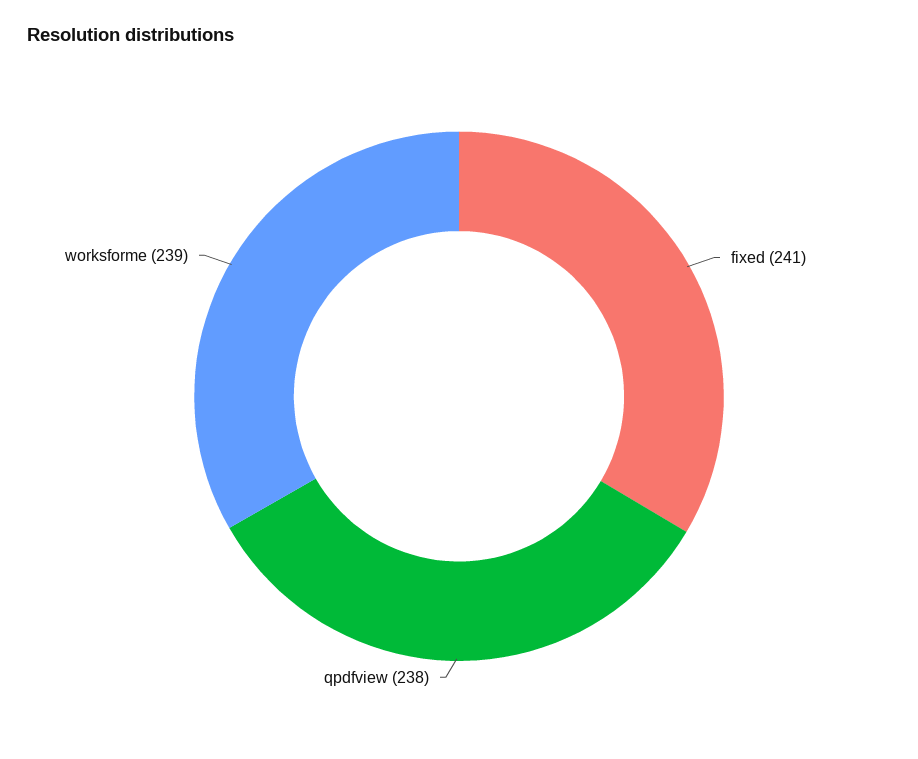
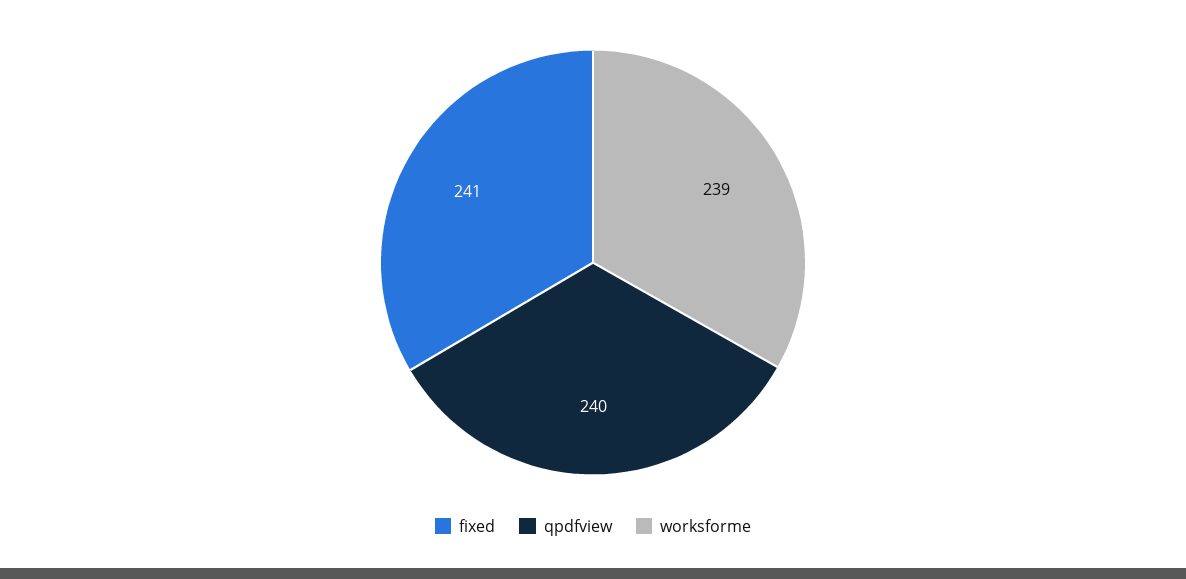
qpdfview: 238 -> 240

